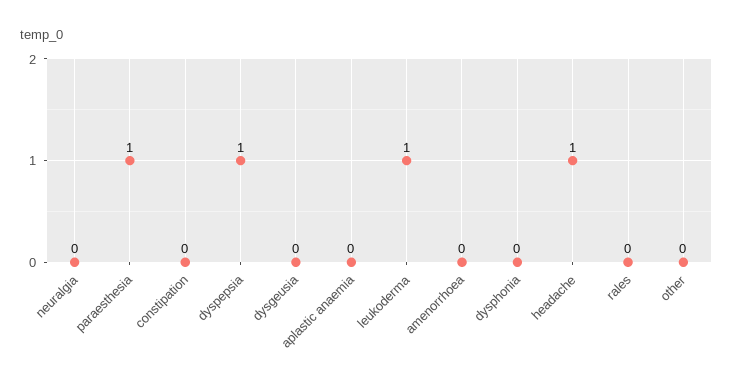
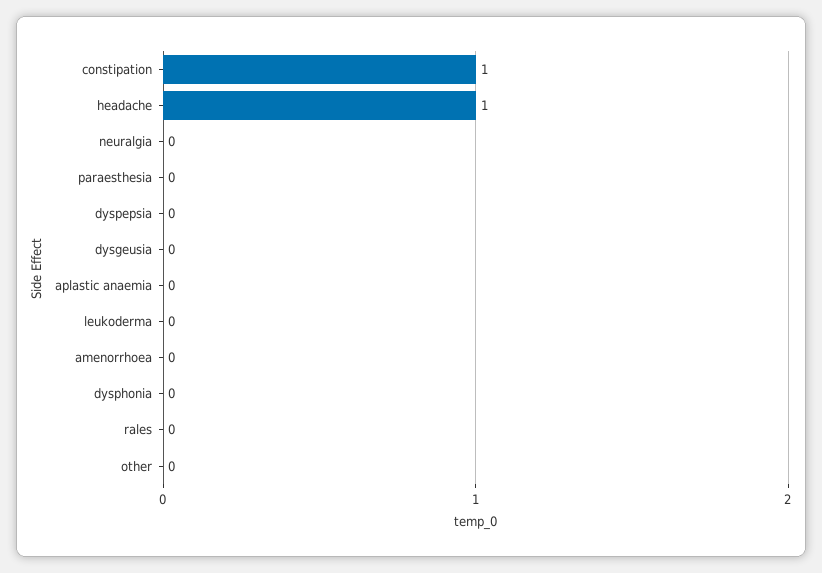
paraesthesia: 1 -> 0
constipation: 0 -> 1
dyspepsia: 1 -> 0
leukoderma: 1 -> 0

